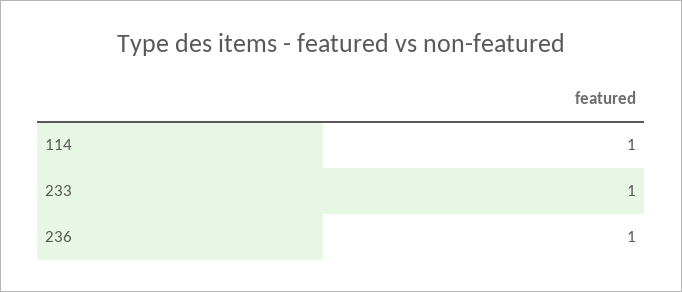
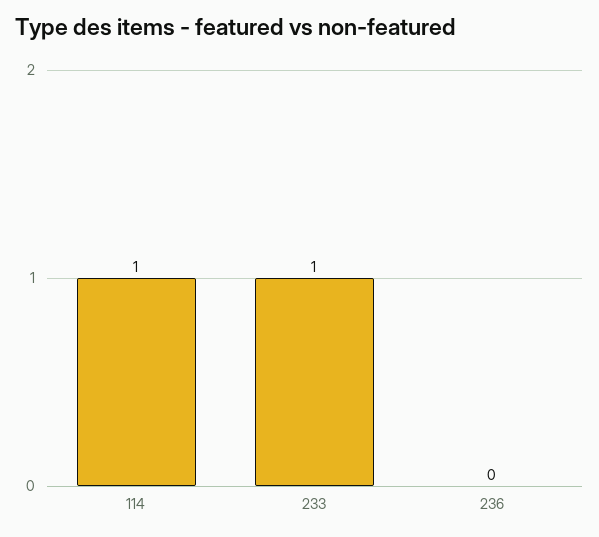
236: 1 -> 0

